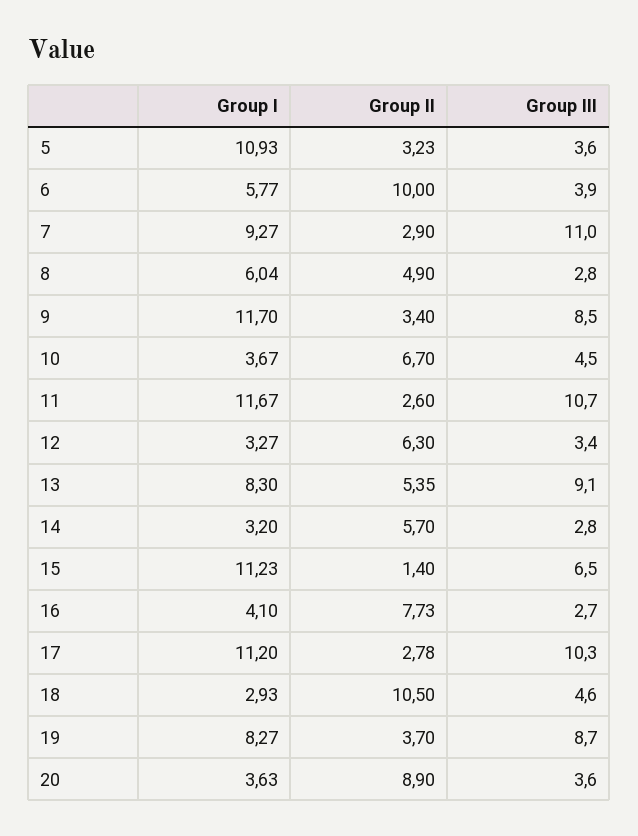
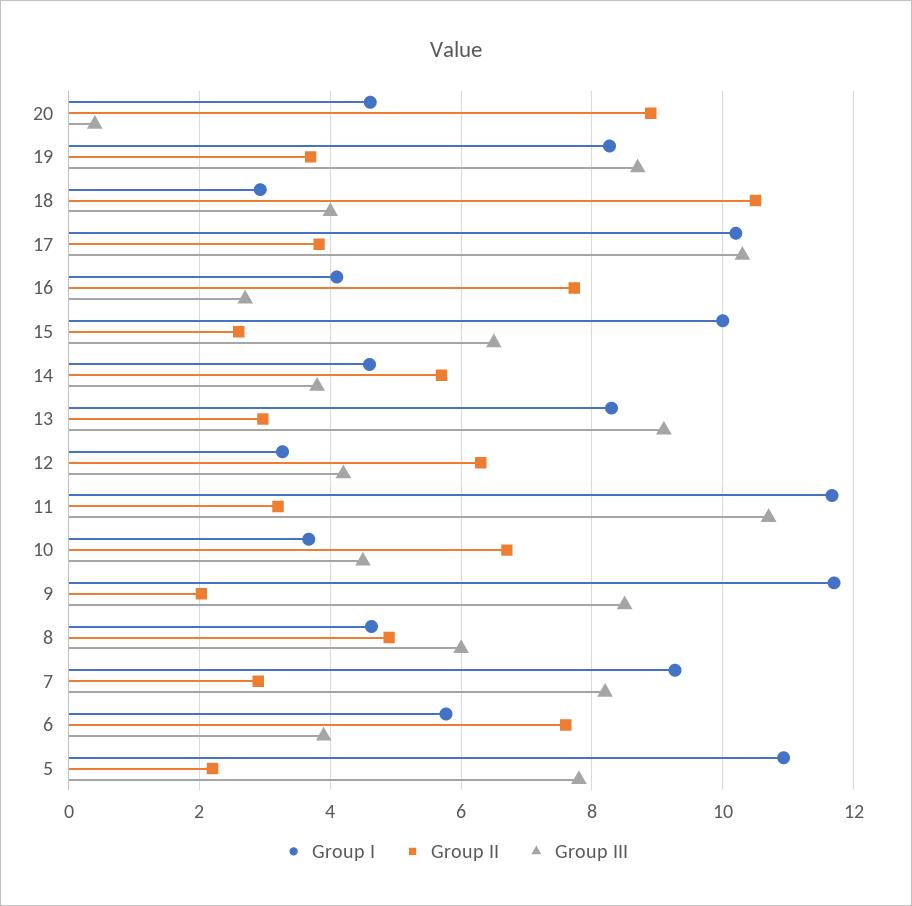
Group II, 5: 3.23 -> 2.2
Group III, 5: 3.6 -> 7.8
Group II, 6: 10 -> 7.6
Group III, 7: 11 -> 8.2
Group I, 8: 6.04 -> 4.6
Group III, 8: 2.8 -> 6
Group II, 9: 3.4 -> 2
Group II, 11: 2.6 -> 3.2
Group III, 12: 3.4 -> 4.2
Group II, 13: 5.35 -> 3
Group I, 14: 3.2 -> 4.6
Group III, 14: 2.8 -> 3.8
Group I, 15: 11.23 -> 10
Group II, 15: 1.4 -> 2.6
Group I, 17: 11.2 -> 10.2
Group II, 17: 2.78 -> 3.8
Group III, 18: 4.6 -> 4
Group I, 20: 3.63 -> 4.6
Group III, 20: 3.6 -> 0.4

